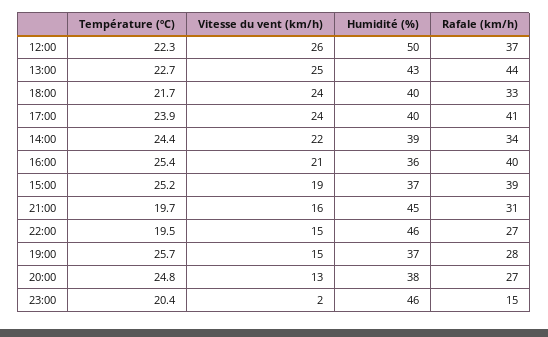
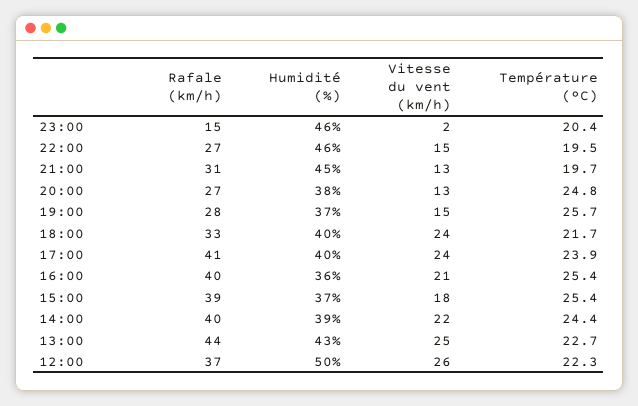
Rafale (km/h), 14:00: 34 -> 40
Température (ºC), 15:00: 25.2 -> 25.4
Vitesse du vent (km/h), 15:00: 19 -> 18
Vitesse du vent (km/h), 21:00: 16 -> 13

